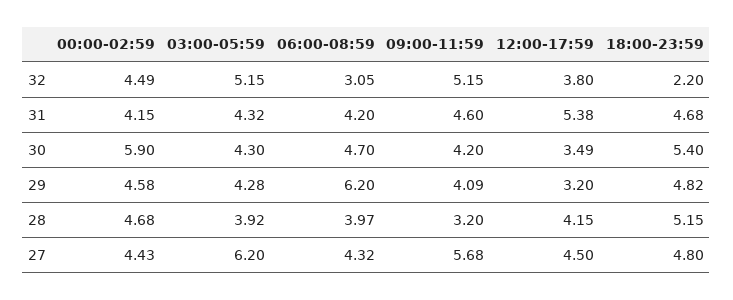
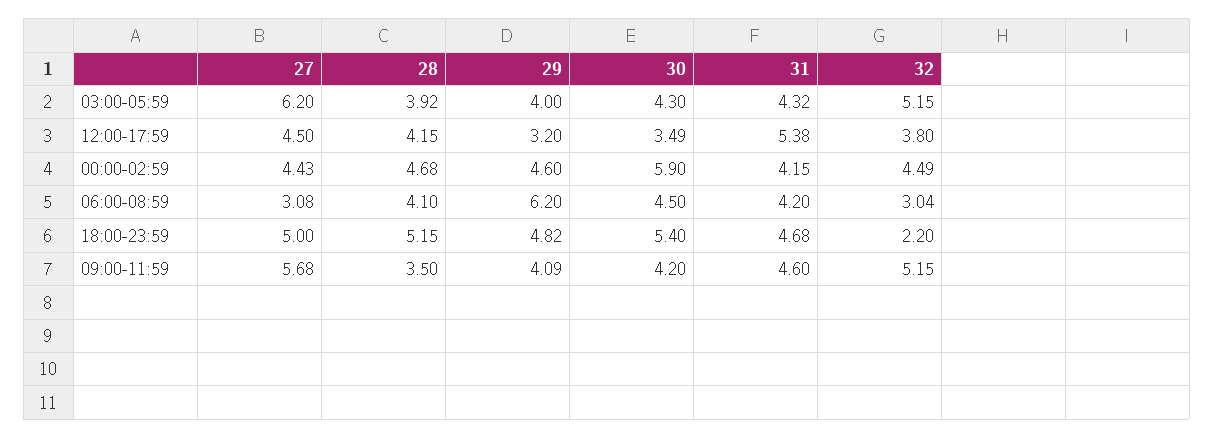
06:00-08:59, 32: 3.05 -> 3.04
06:00-08:59, 30: 4.7 -> 4.5
00:00-02:59, 29: 4.58 -> 4.6
03:00-05:59, 29: 4.28 -> 4
06:00-08:59, 28: 3.97 -> 4.1
09:00-11:59, 28: 3.2 -> 3.5
06:00-08:59, 27: 4.32 -> 3.08
18:00-23:59, 27: 4.8 -> 5

